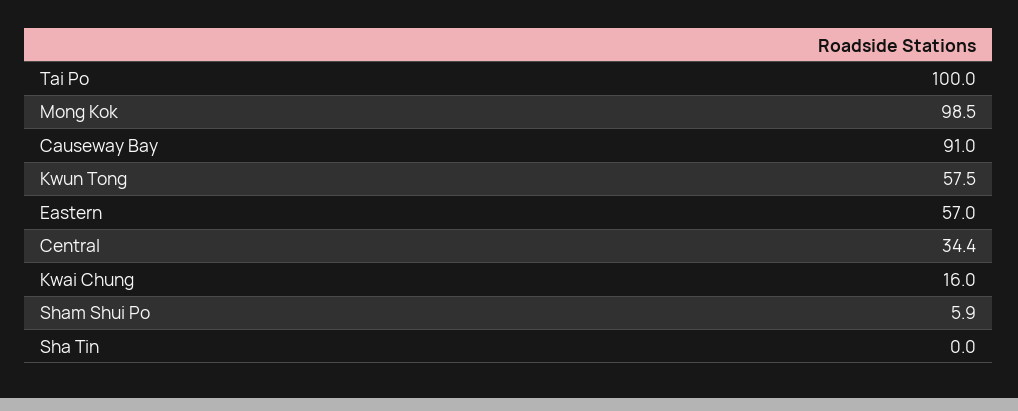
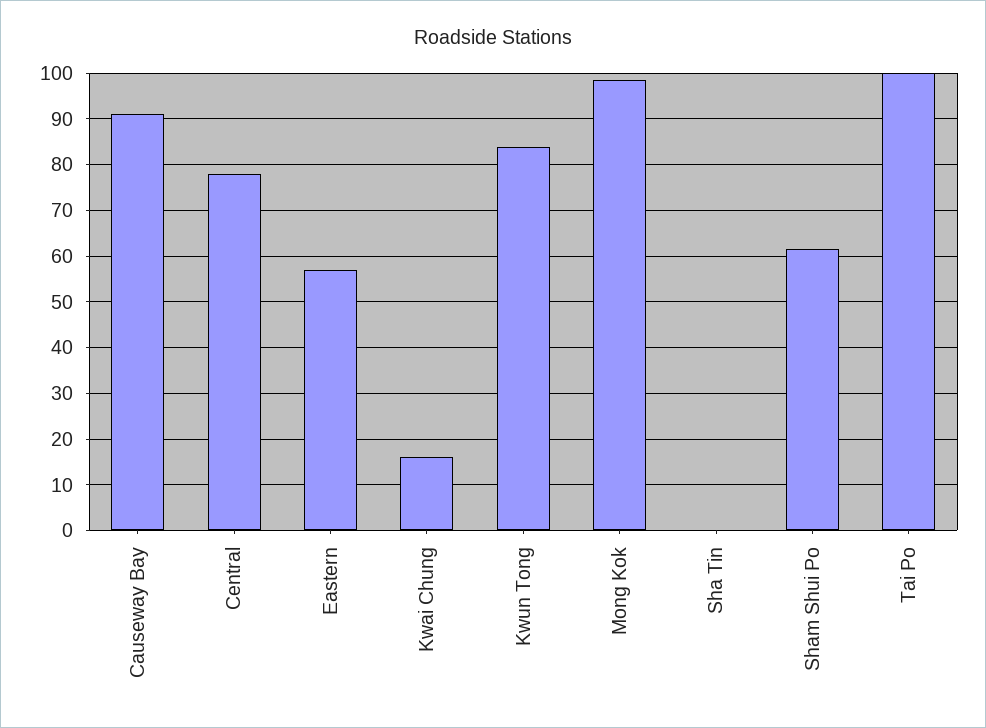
Kwun Tong: 57.5 -> 84
Central: 34.4 -> 78
Sham Shui Po: 5.9 -> 62

